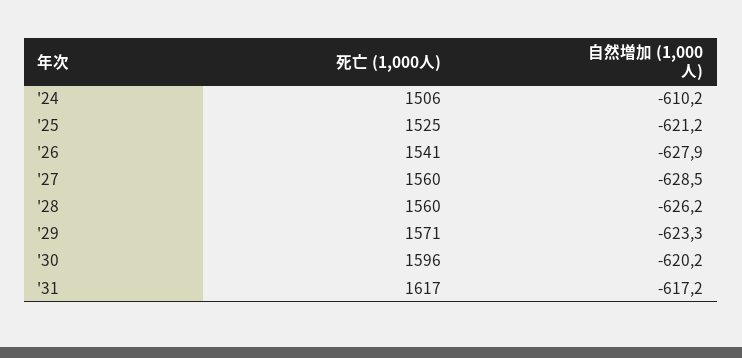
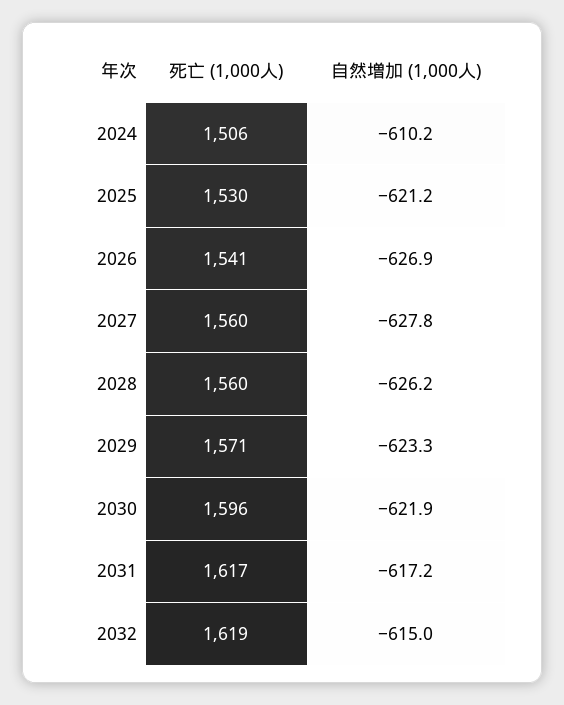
死亡 (1,000人), '25: 1525 -> 1530
自然増加 (1,000人), '26: -627.9 -> -626.9
自然増加 (1,000人), '27: -628.5 -> -627.8
自然増加 (1,000人), '30: -620.2 -> -621.9
死亡 (1,000人), 2032: none -> 1619
自然増加 (1,000人), 2032: none -> -615

